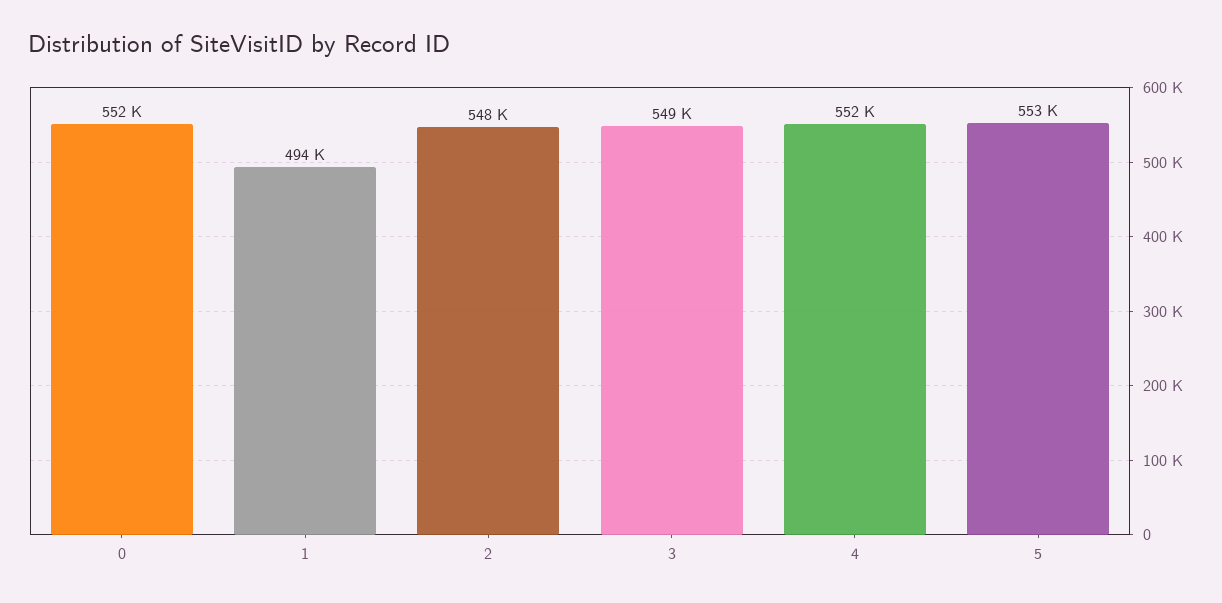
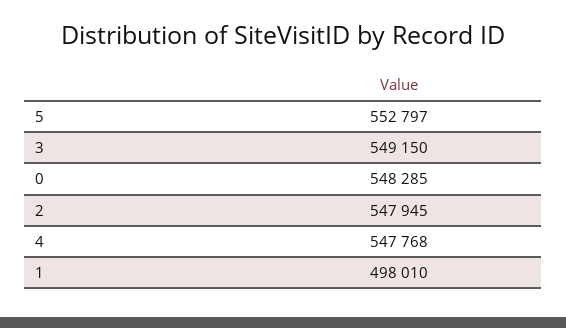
0: 552000 -> 548285
1: 494000 -> 498010
4: 552000 -> 547768

